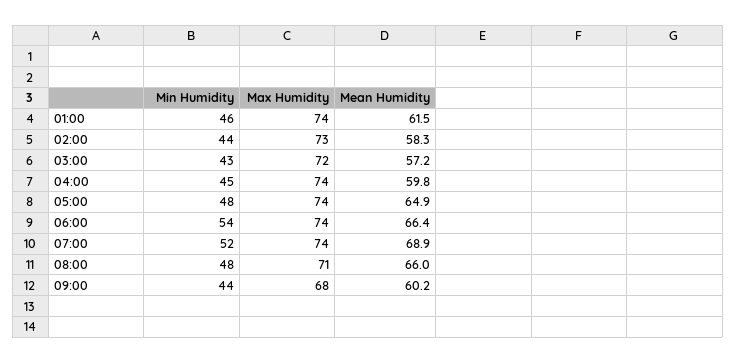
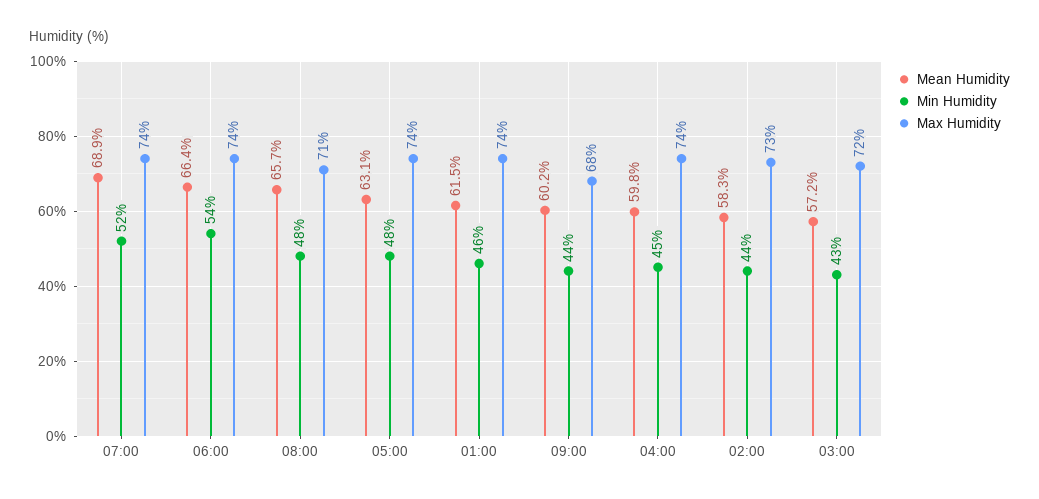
Mean Humidity, 05:00: 64.9 -> 63.1
Mean Humidity, 08:00: 66 -> 65.7

